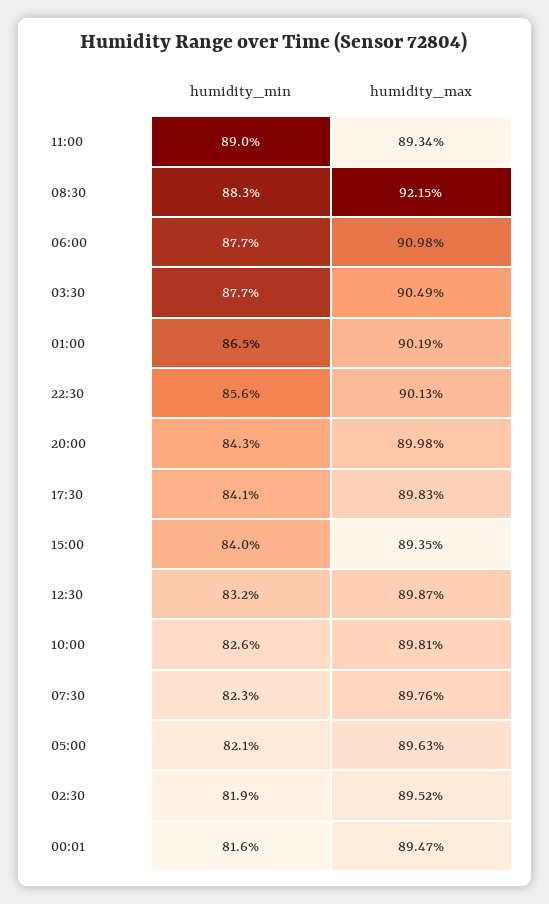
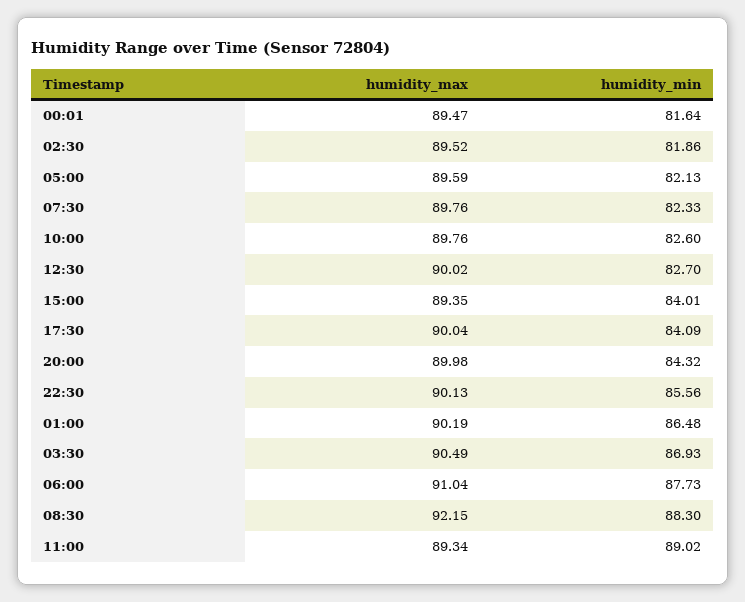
humidity_max, 06:00: 90.98 -> 91.04
humidity_min, 03:30: 87.7 -> 86.93
humidity_max, 17:30: 89.83 -> 90.04
humidity_min, 12:30: 83.2 -> 82.7
humidity_max, 12:30: 89.87 -> 90.02
humidity_max, 10:00: 89.81 -> 89.76
humidity_max, 05:00: 89.63 -> 89.59

